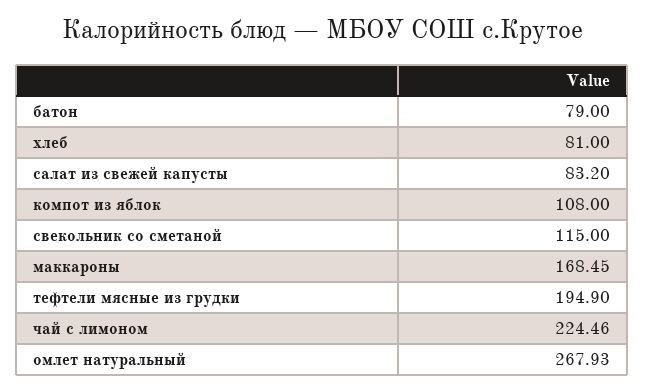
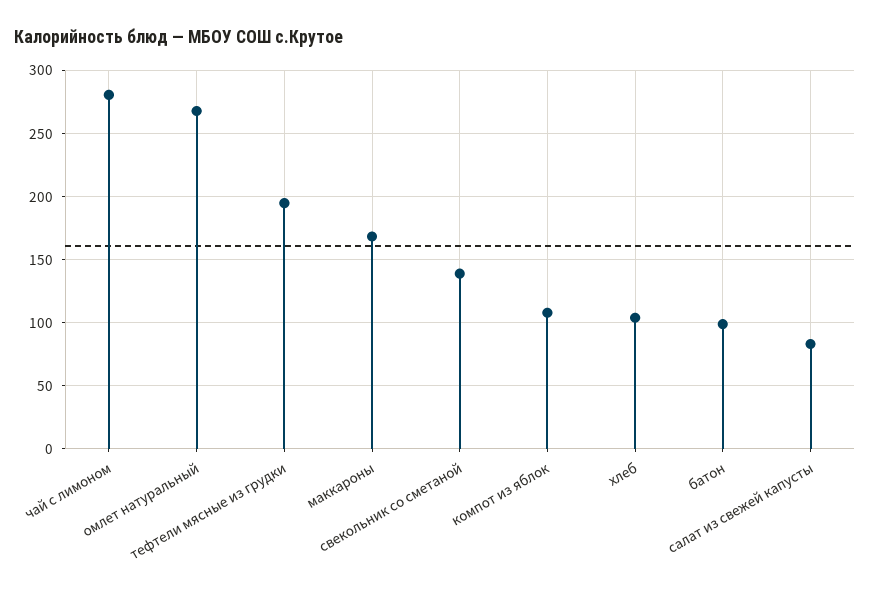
батон: 79 -> 100
хлеб: 81 -> 105
свекольник со сметаной: 115 -> 140
чай с лимоном: 224.46 -> 280

